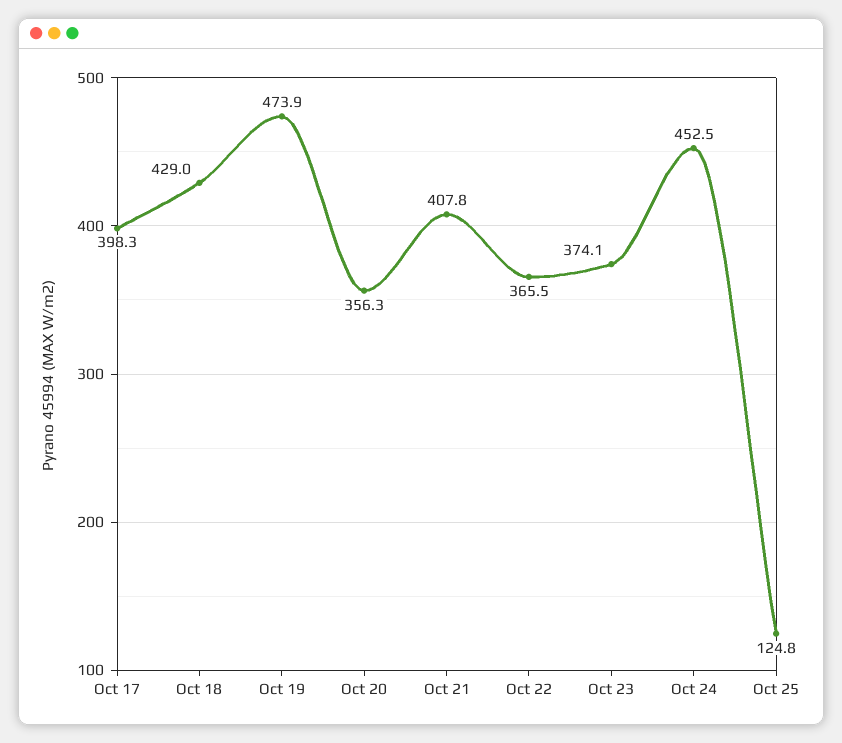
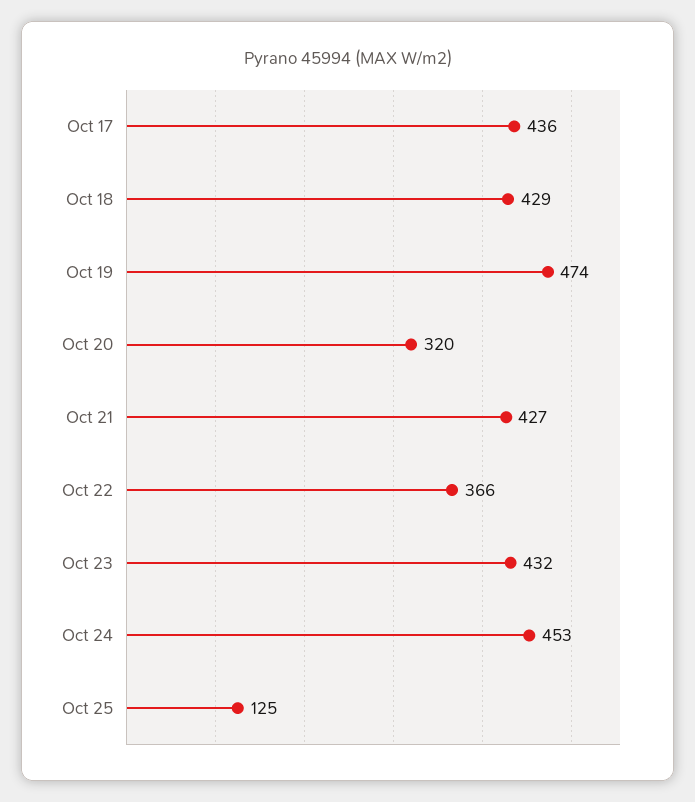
Oct 17: 398.3 -> 436
Oct 20: 356.3 -> 320
Oct 21: 407.8 -> 427
Oct 23: 374.1 -> 432

